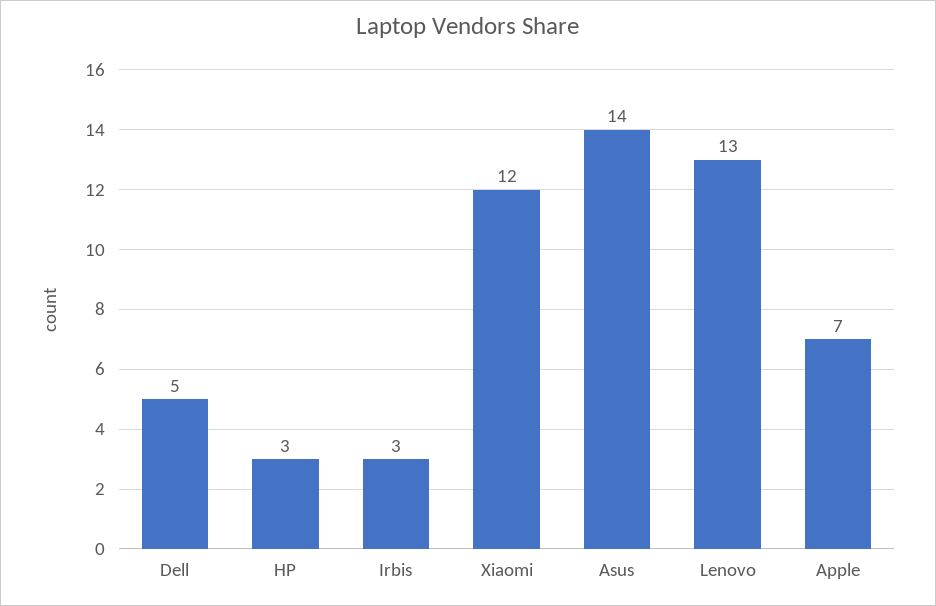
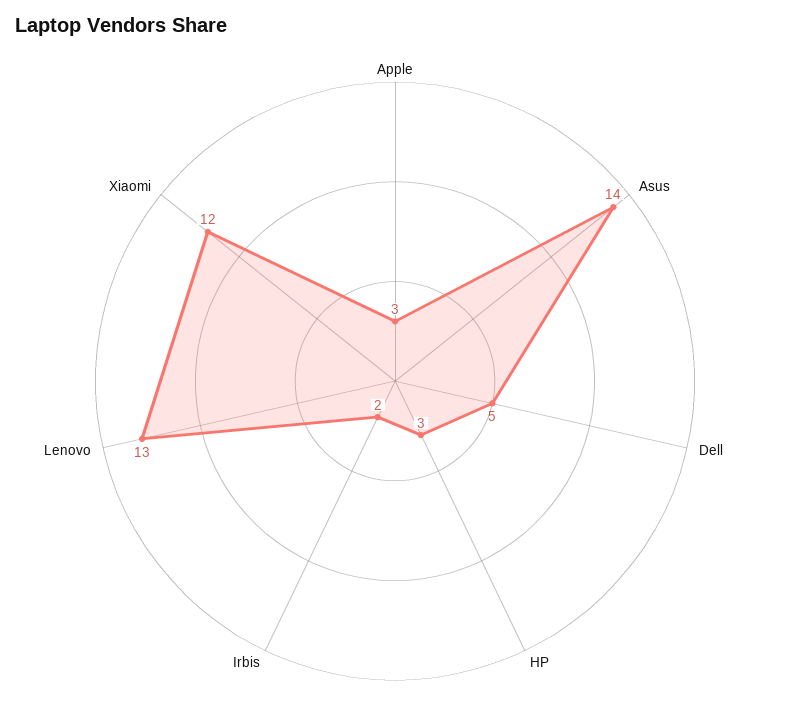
Irbis: 3 -> 2
Apple: 7 -> 3

